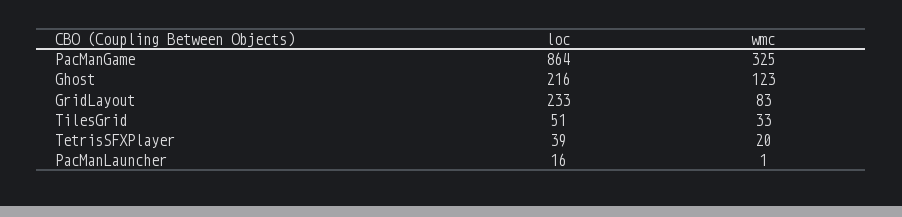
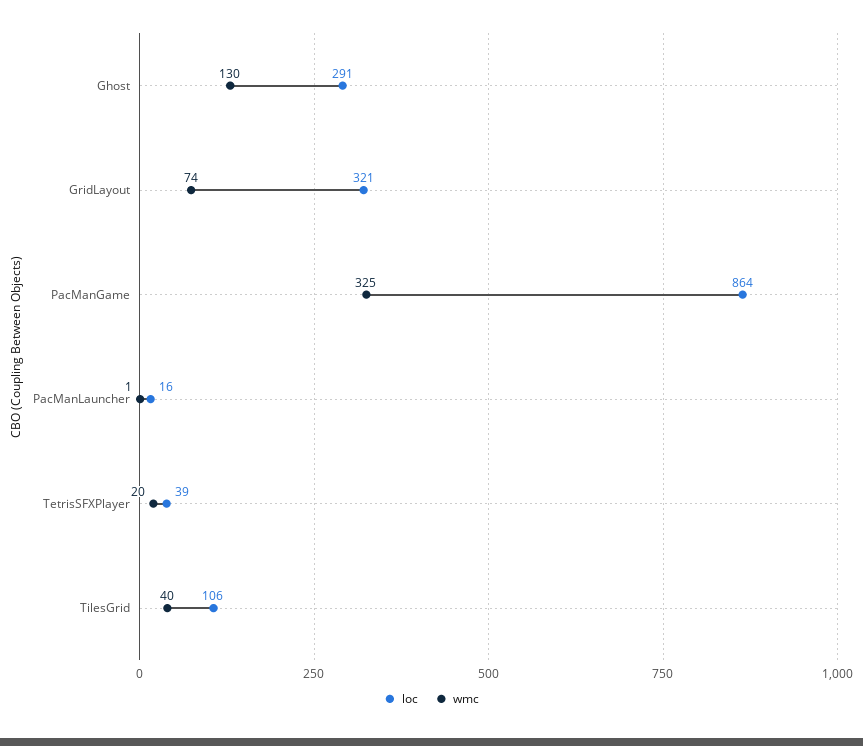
loc, Ghost: 216 -> 291
wmc, Ghost: 123 -> 130
loc, GridLayout: 233 -> 321
wmc, GridLayout: 83 -> 74
loc, TilesGrid: 51 -> 106
wmc, TilesGrid: 33 -> 40

